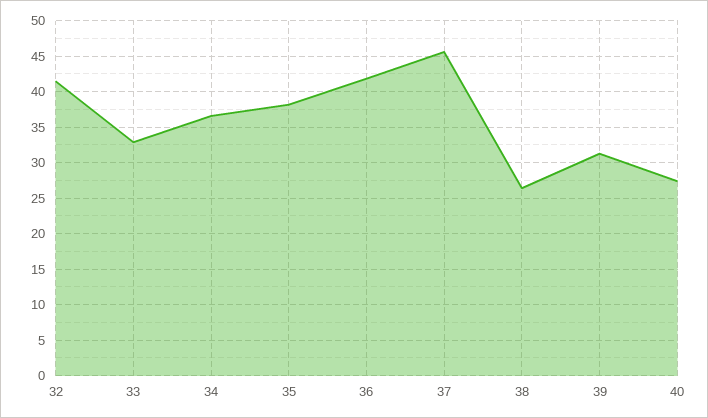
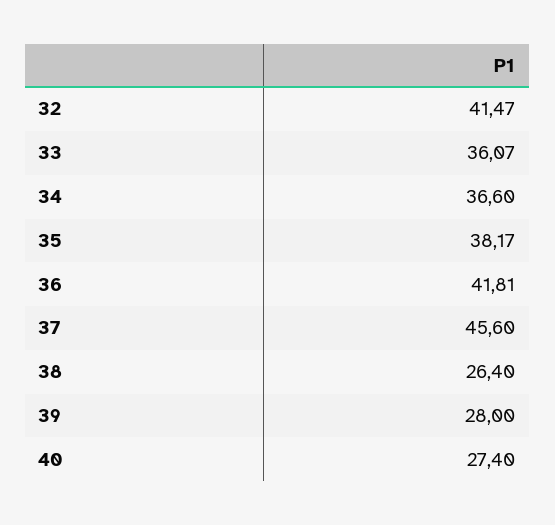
33: 33 -> 36.07
39: 31 -> 28

